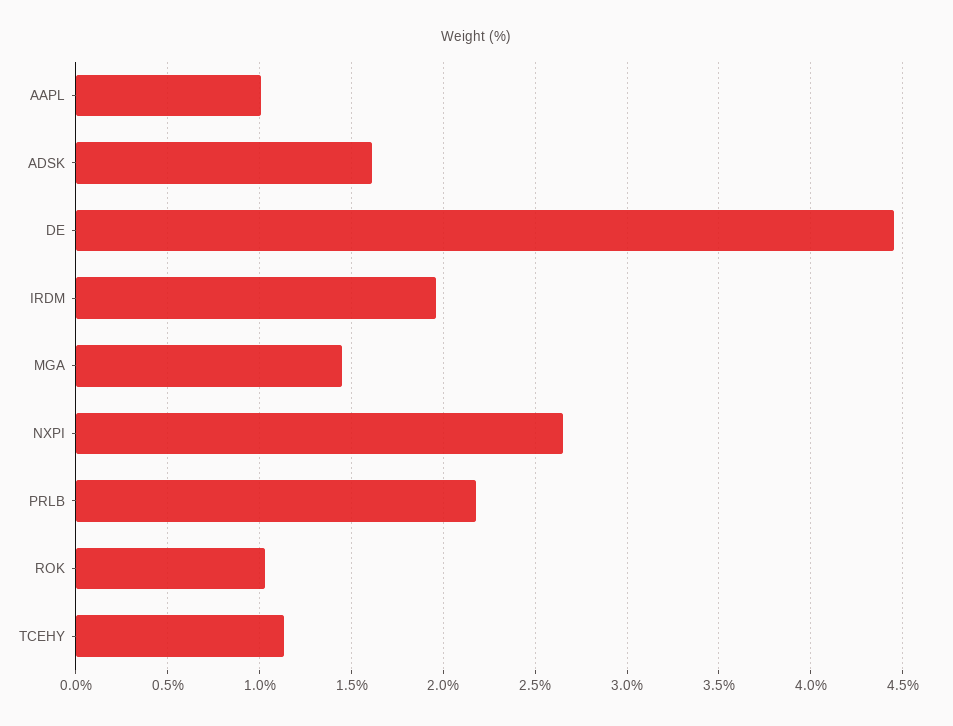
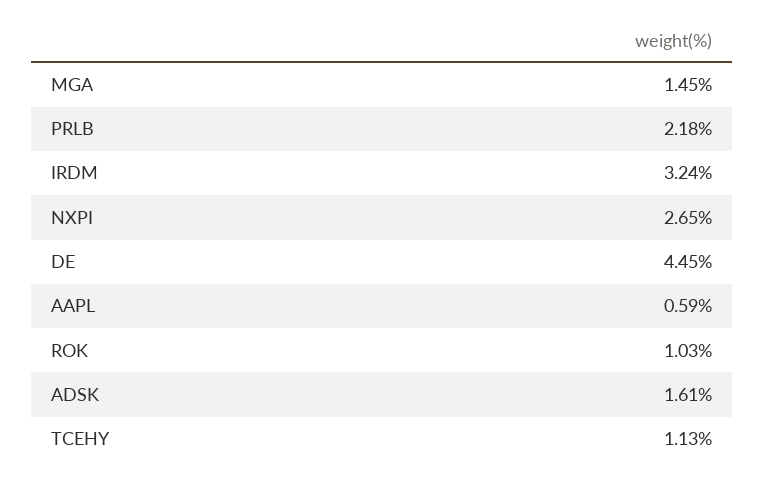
AAPL: 1 -> 0.59
IRDM: 1.95 -> 3.24

